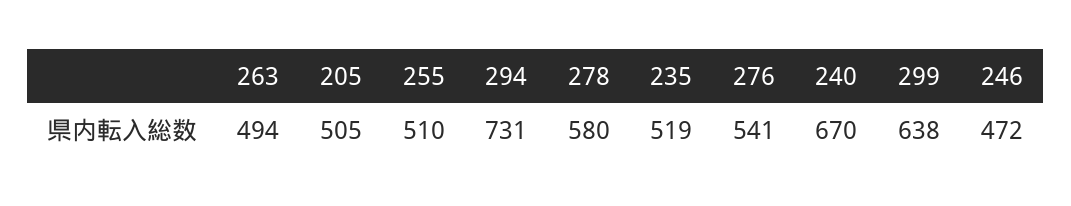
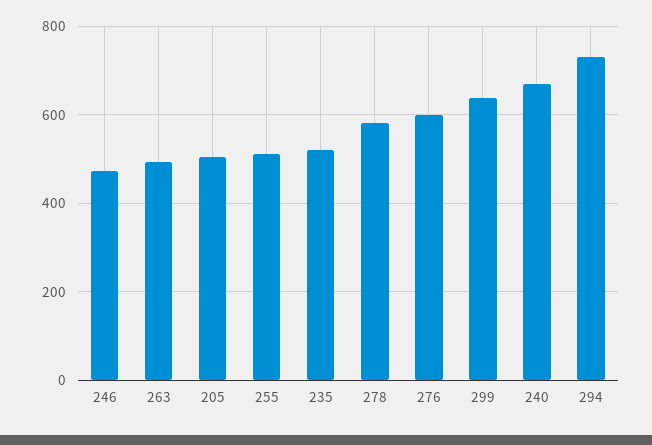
276: 541 -> 600

